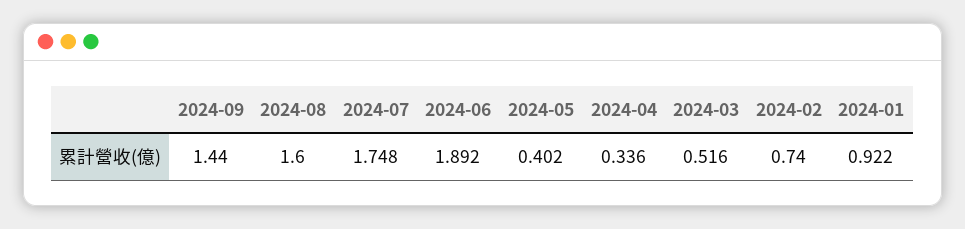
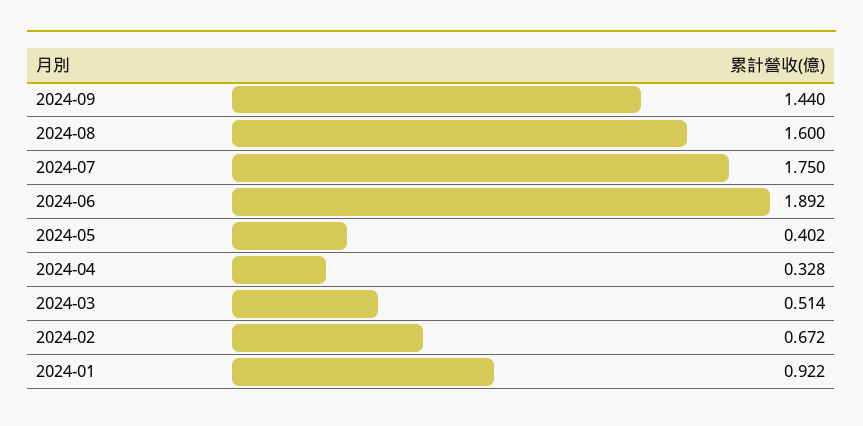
2024-07: 1.748 -> 1.75
2024-04: 0.336 -> 0.328
2024-03: 0.516 -> 0.514
2024-02: 0.74 -> 0.672

